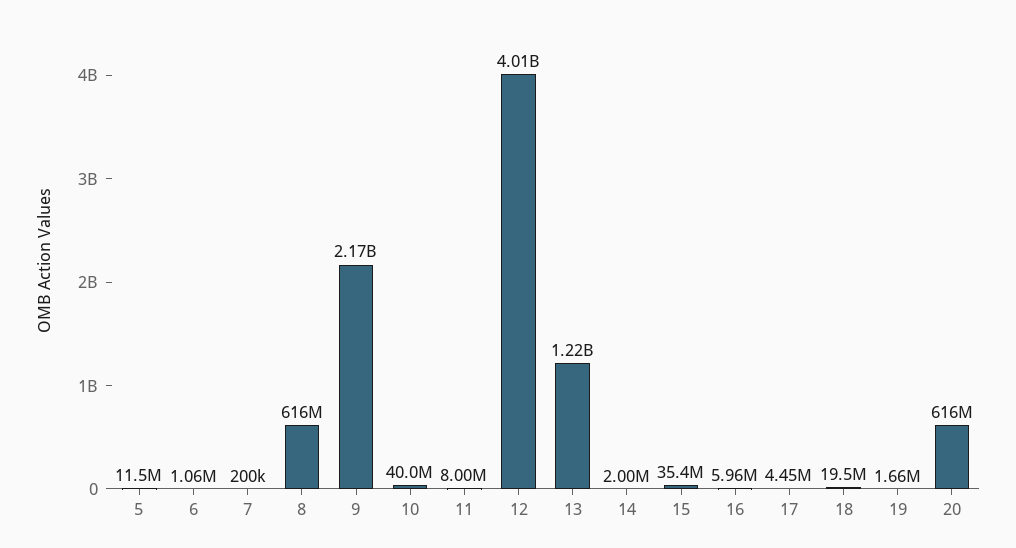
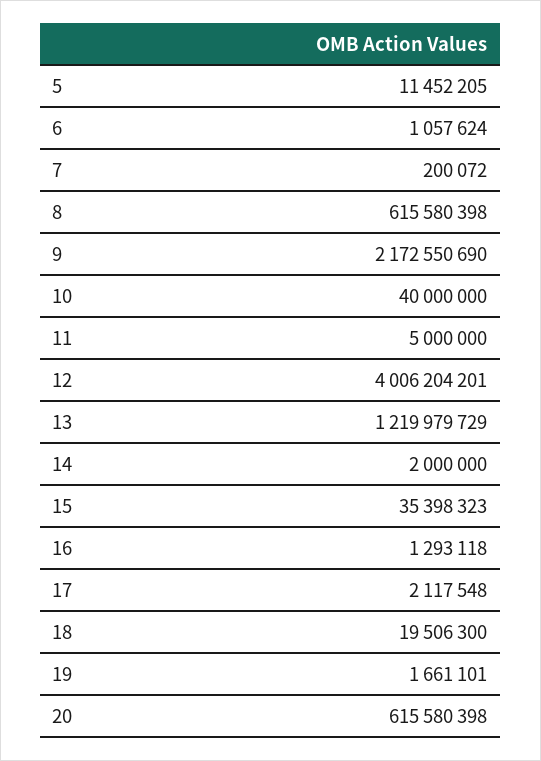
11: 8000000 -> 5000000
16: 5960000 -> 1293118
17: 4450000 -> 2117548

